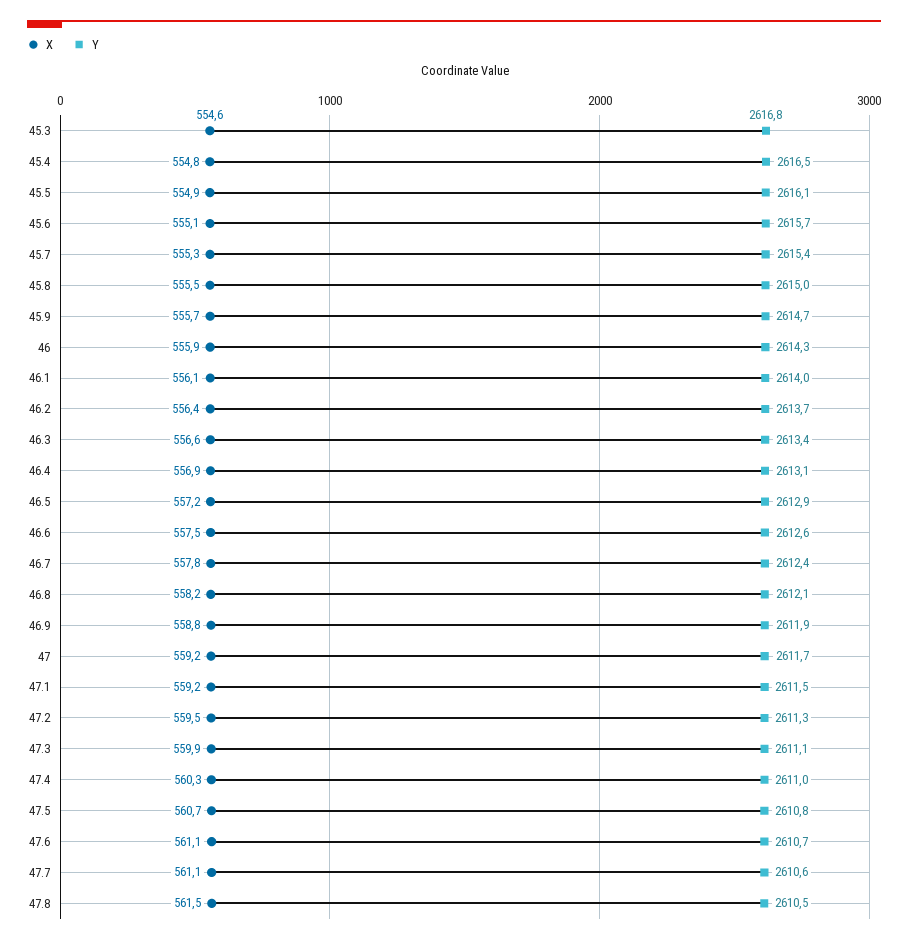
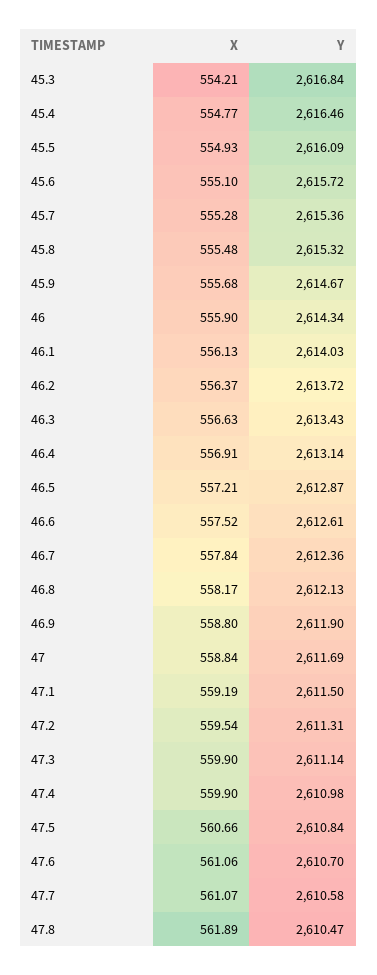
X, 45.3: 554.6 -> 554.21
Y, 45.8: 2615 -> 2615.32
X, 47: 559.2 -> 558.84
X, 47.4: 560.3 -> 559.9
X, 47.8: 561.5 -> 561.89

